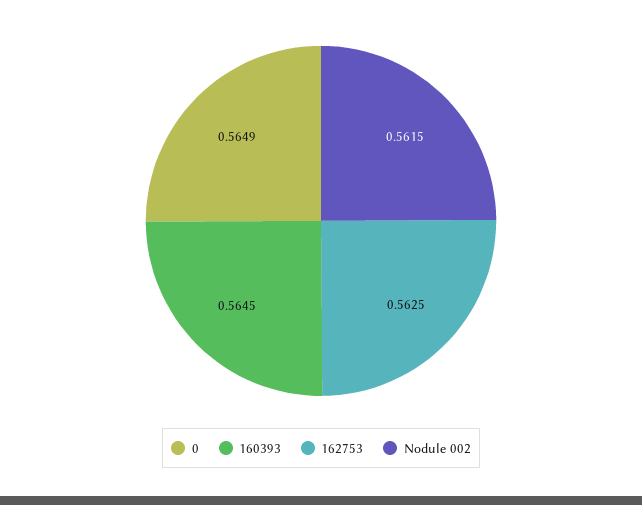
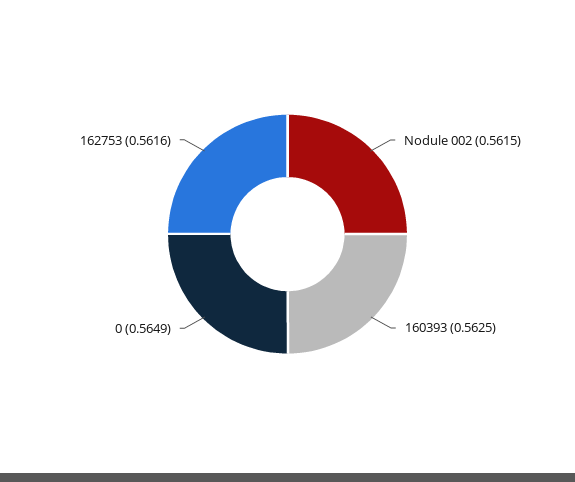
160393: 0.5645 -> 0.5625
162753: 0.5625 -> 0.5616

